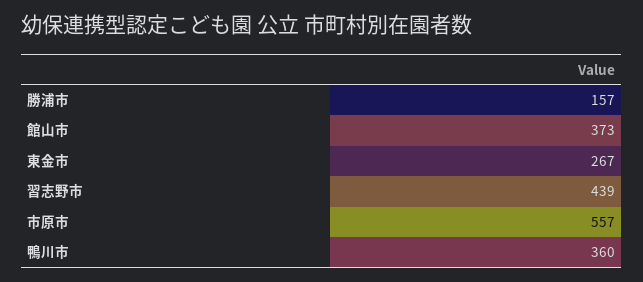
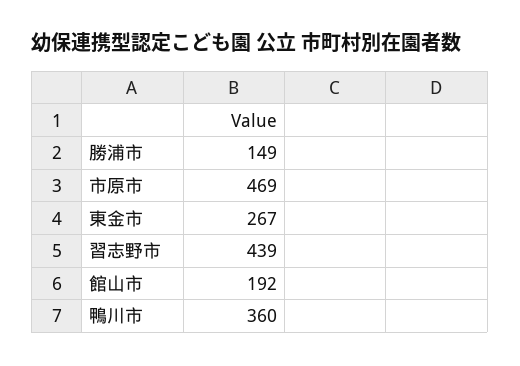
勝浦市: 157 -> 149
館山市: 373 -> 192
市原市: 557 -> 469

